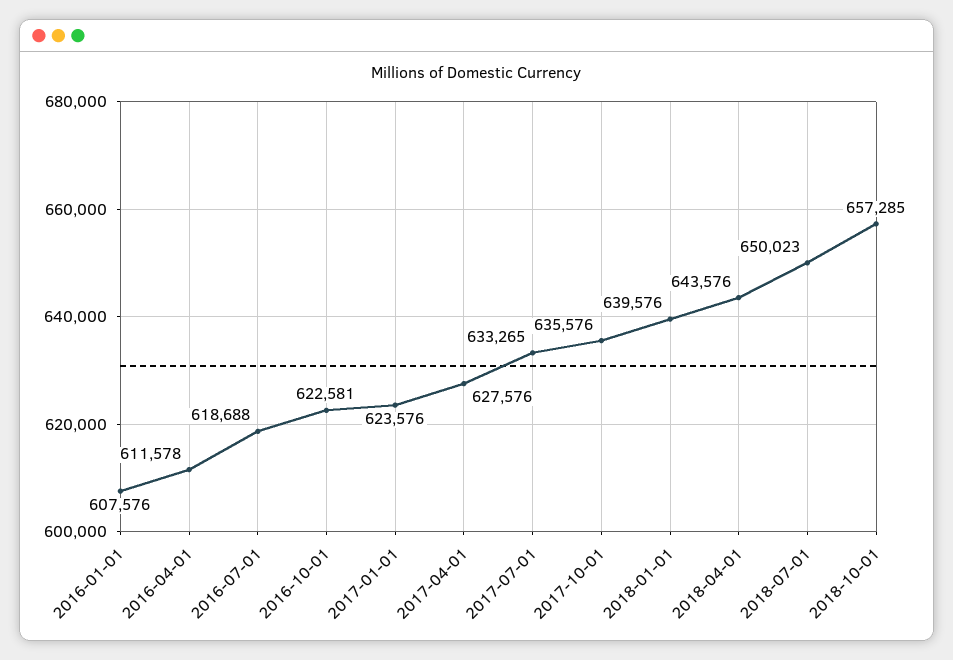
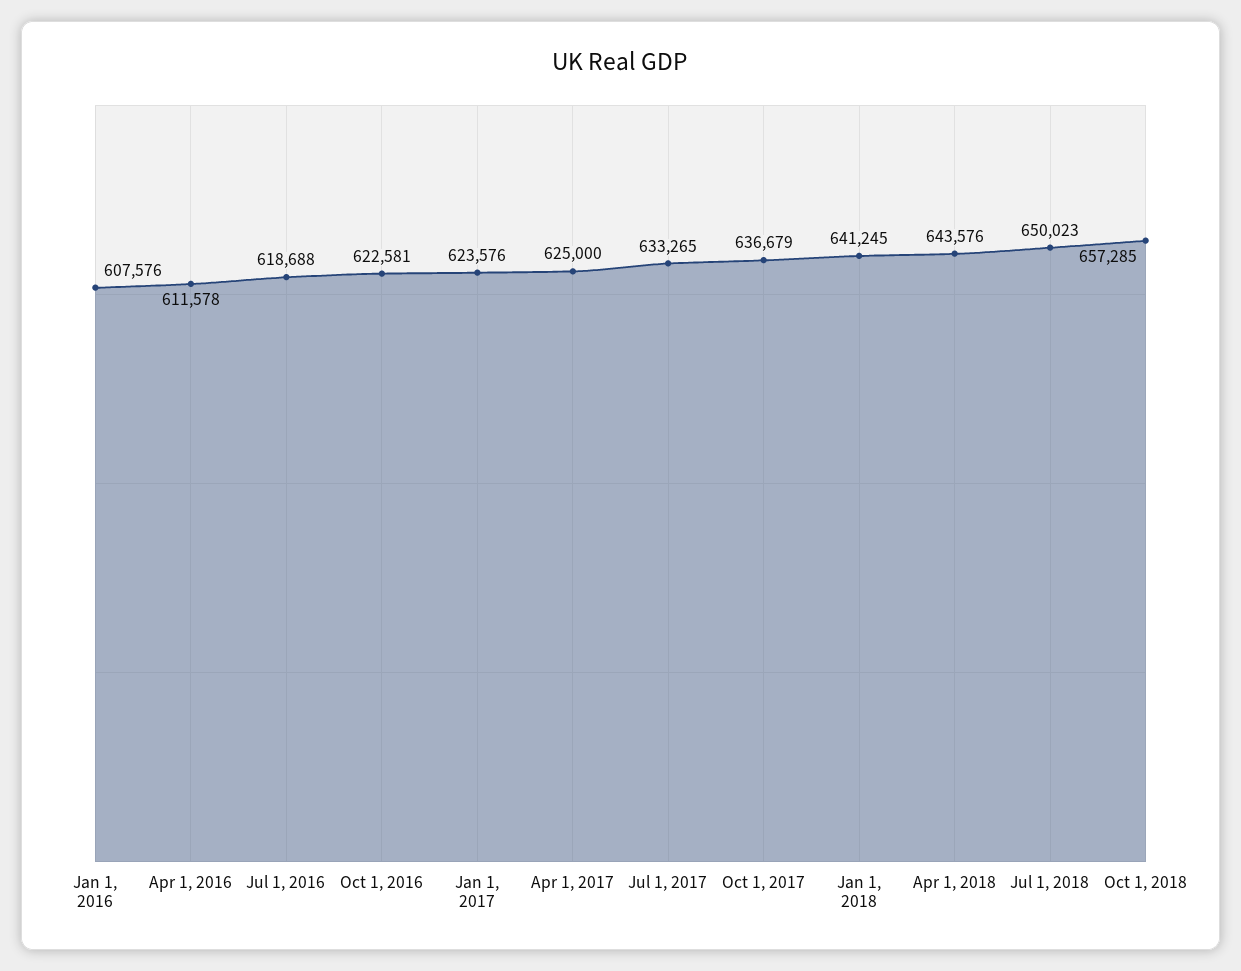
2017-04-01: 627576 -> 625000
2017-10-01: 635576 -> 636679
2018-01-01: 639576 -> 641245

